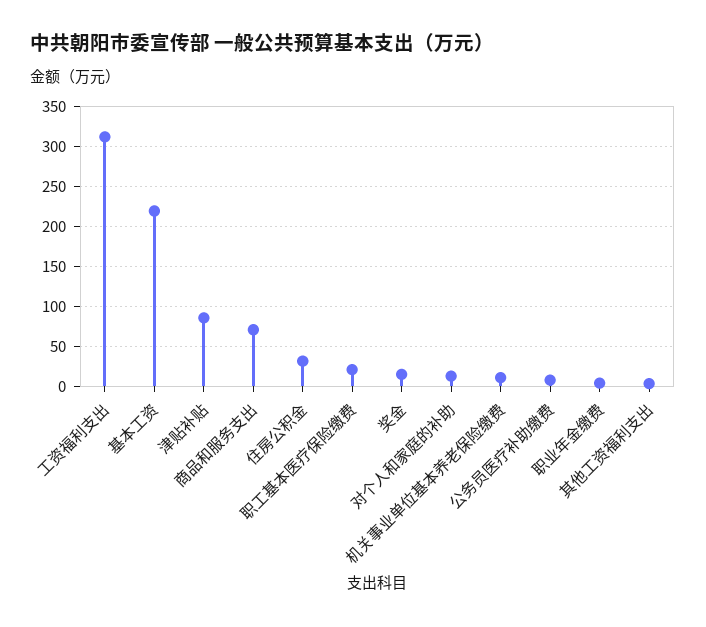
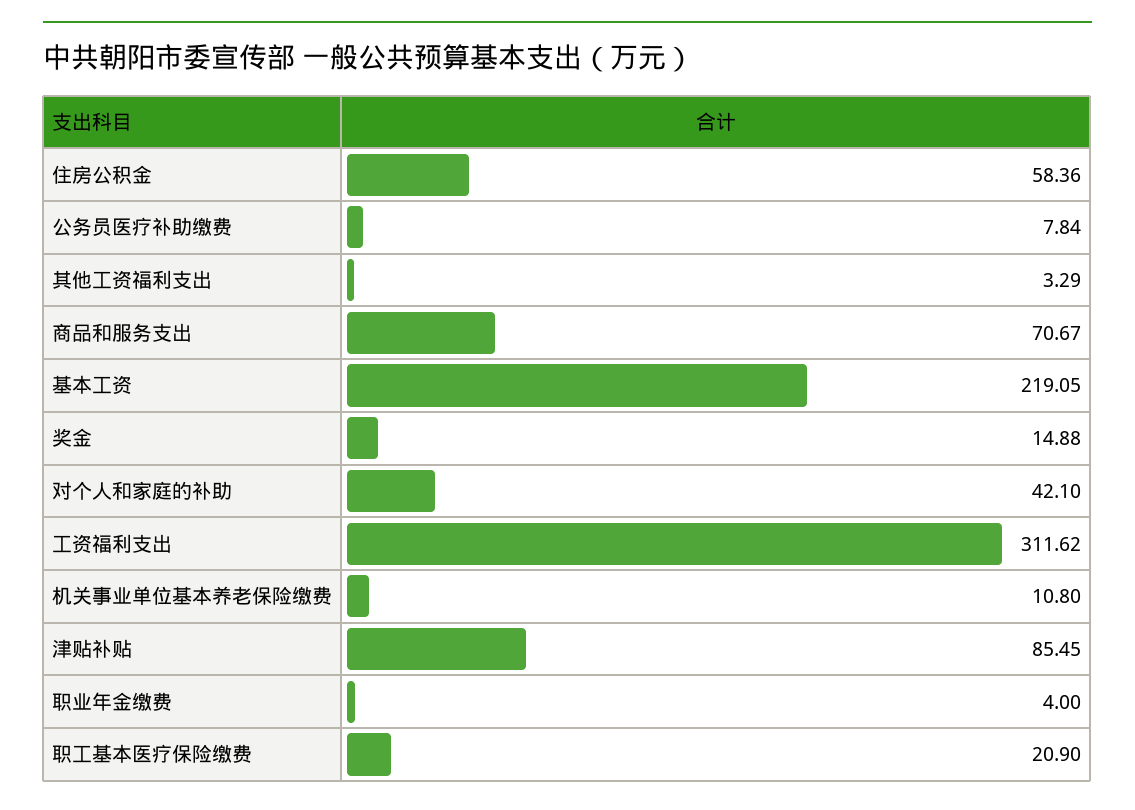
住房公积金: 30 -> 58.36
对个人和家庭的补助: 10 -> 42.1

